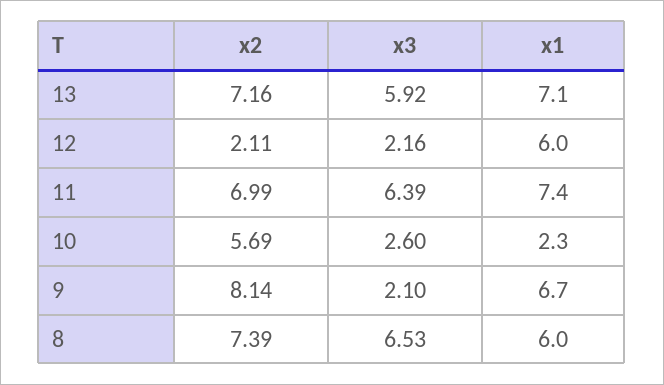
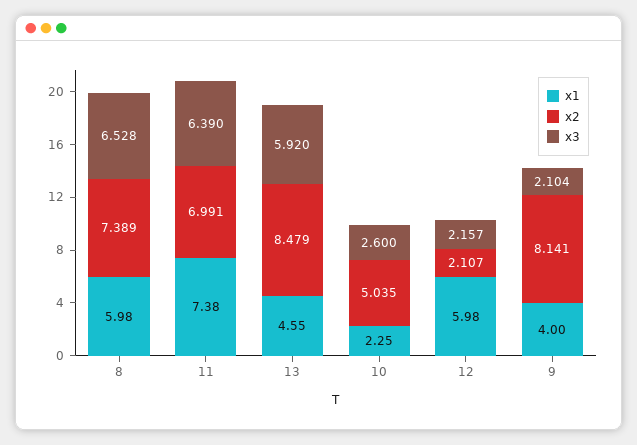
x2, 13: 7.16 -> 8.479
x1, 13: 7.1 -> 4.55
x2, 10: 5.69 -> 5.035
x1, 9: 6.7 -> 4

